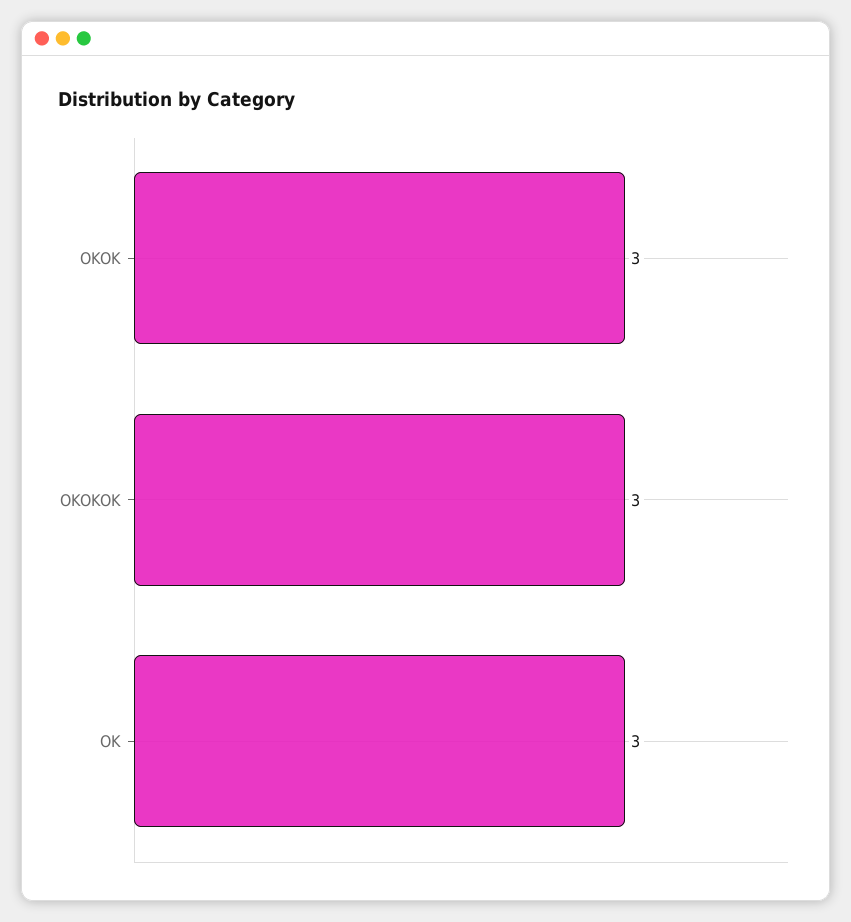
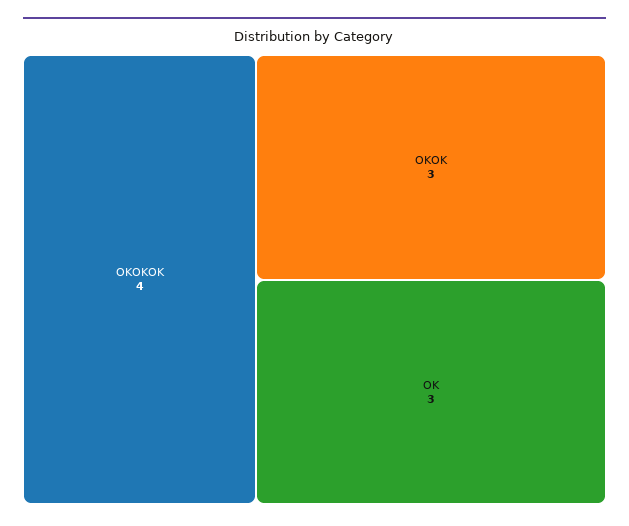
OKOKOK: 3 -> 4

